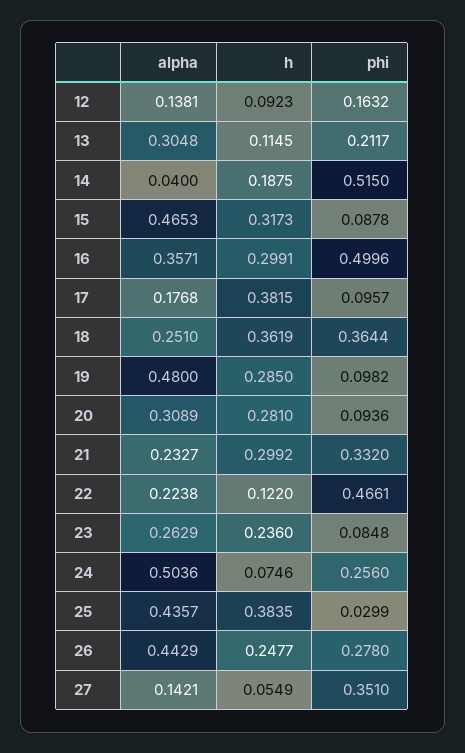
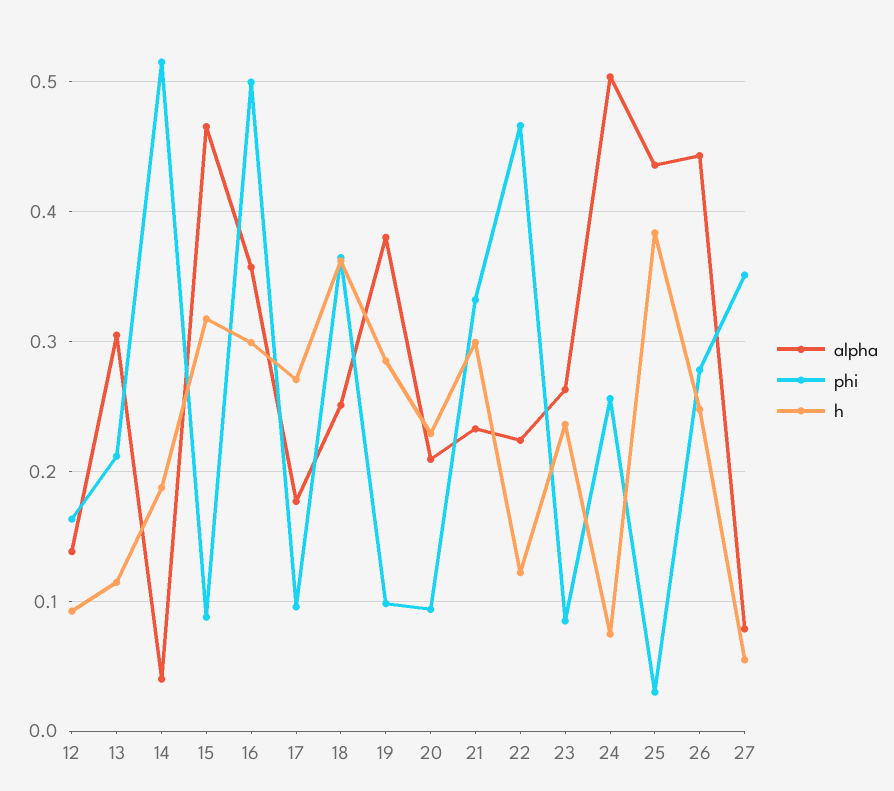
h, 17: 0.3815 -> 0.27
alpha, 19: 0.48 -> 0.38
alpha, 20: 0.3089 -> 0.21
h, 20: 0.281 -> 0.23
alpha, 27: 0.1421 -> 0.08

